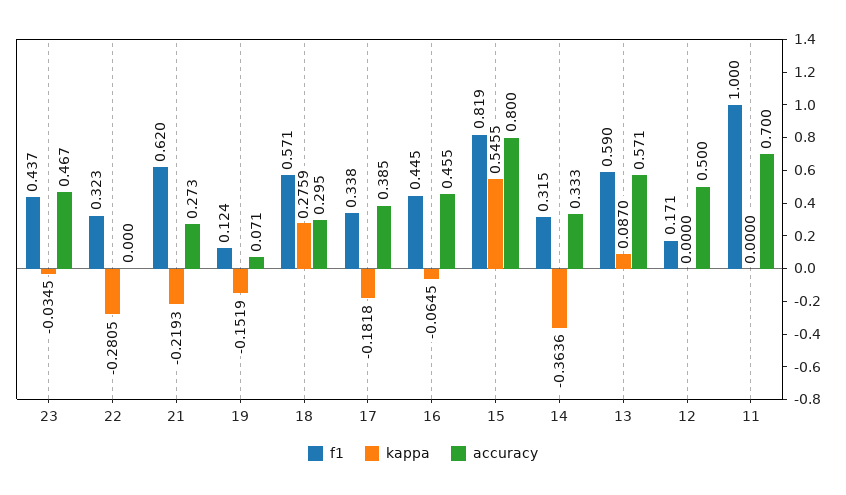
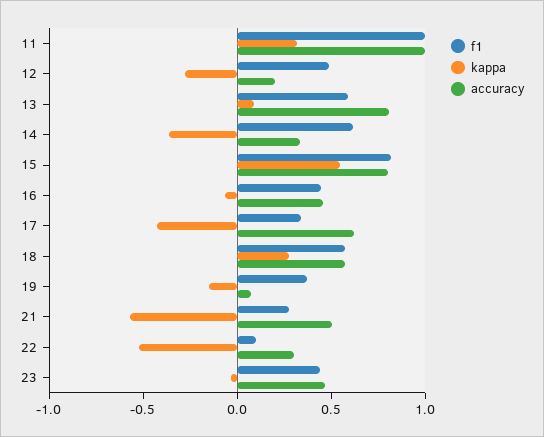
f1, 22: 0.323 -> 0.1
kappa, 22: -0.2805 -> -0.5
accuracy, 22: 0 -> 0.3
f1, 21: 0.62 -> 0.3
kappa, 21: -0.2193 -> -0.6
accuracy, 21: 0.273 -> 0.5
f1, 19: 0.124 -> 0.4
accuracy, 18: 0.295 -> 0.6
kappa, 17: -0.1818 -> -0.4
accuracy, 17: 0.385 -> 0.6
f1, 14: 0.315 -> 0.6
accuracy, 13: 0.571 -> 0.8
f1, 12: 0.171 -> 0.5
kappa, 12: 0 -> -0.3
accuracy, 12: 0.5 -> 0.2
kappa, 11: 0 -> 0.3
accuracy, 11: 0.7 -> 1

